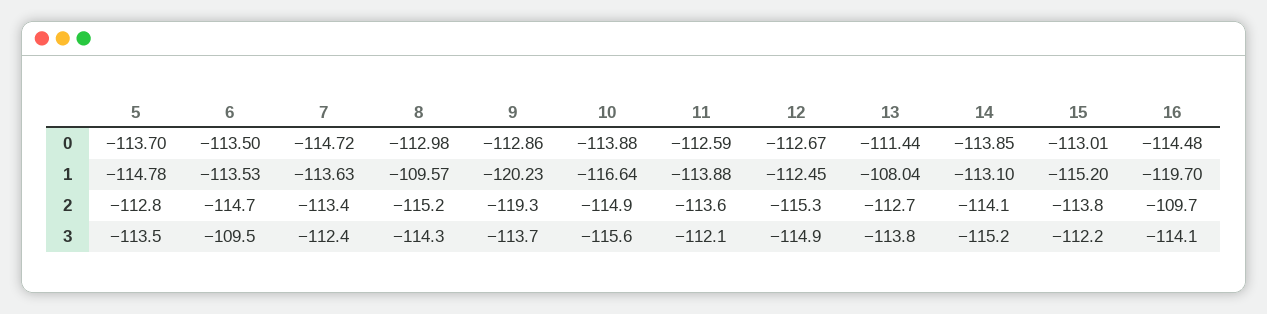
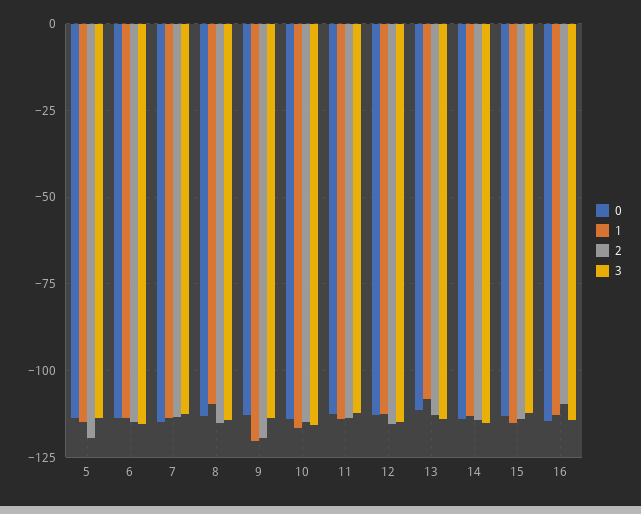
1, 16: -119.7 -> -112.5
2, 5: -112.8 -> -120
3, 6: -109.5 -> -115

